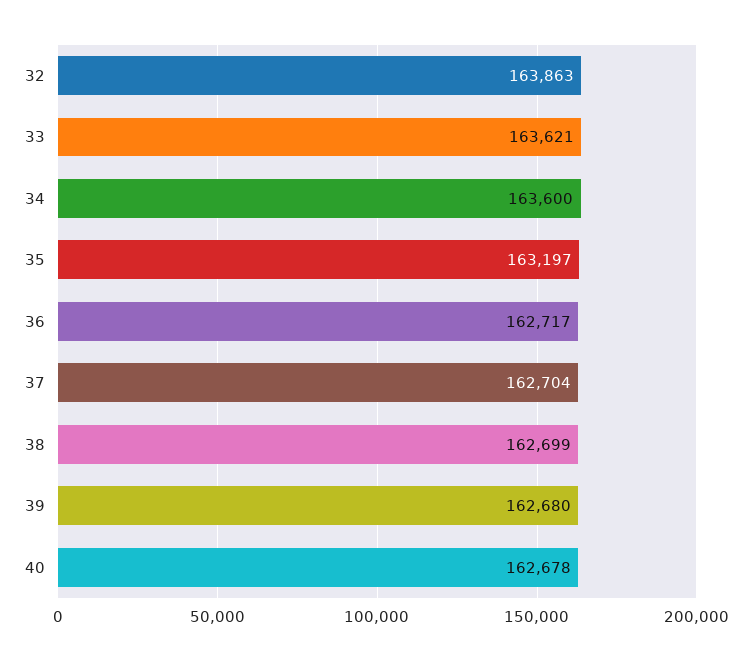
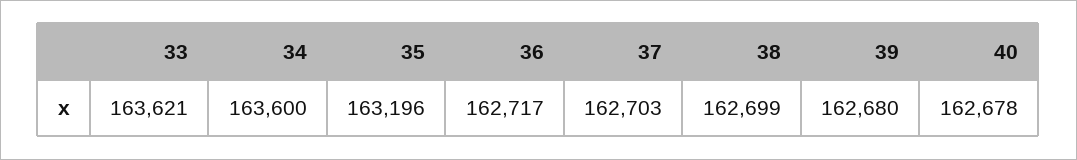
32: 163863 -> none
35: 163197 -> 163196
37: 162704 -> 162703

